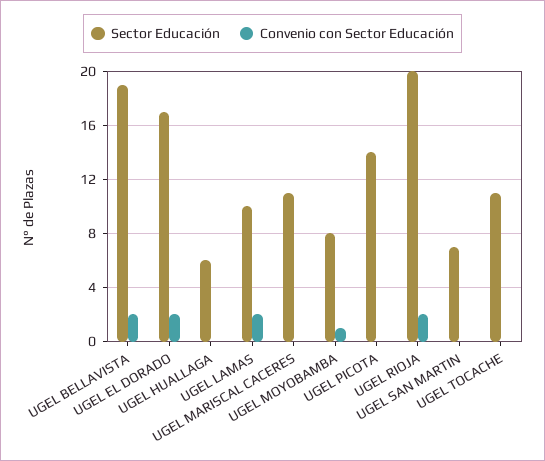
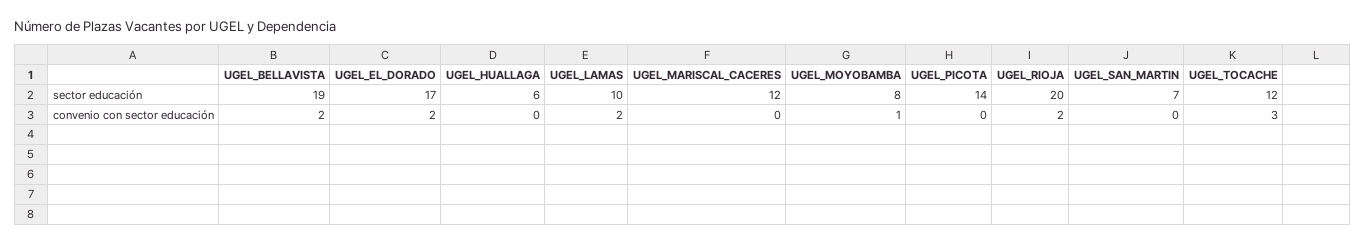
Sector Educación, UGEL MARISCAL CACERES: 11 -> 12
Sector Educación, UGEL TOCACHE: 11 -> 12
Convenio con Sector Educación, UGEL TOCACHE: 0 -> 3

